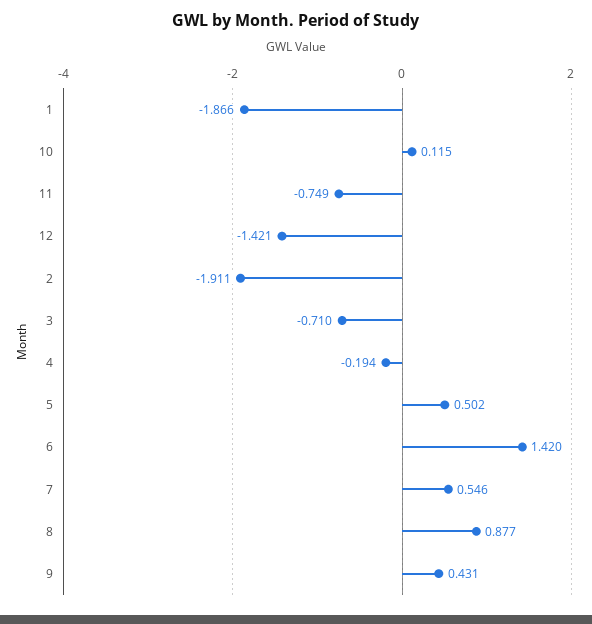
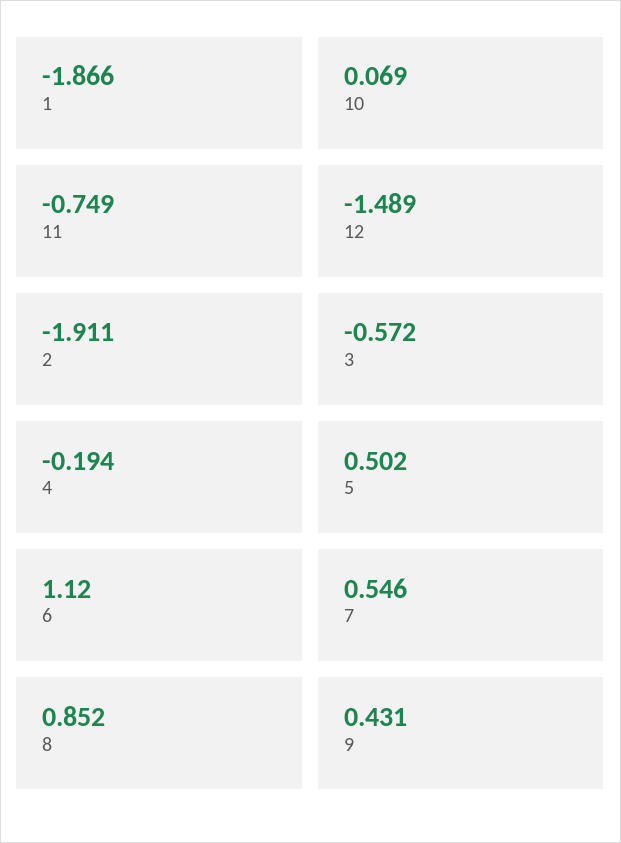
10: 0.115 -> 0.069
12: -1.421 -> -1.489
3: -0.71 -> -0.572
6: 1.42 -> 1.12
8: 0.877 -> 0.852

